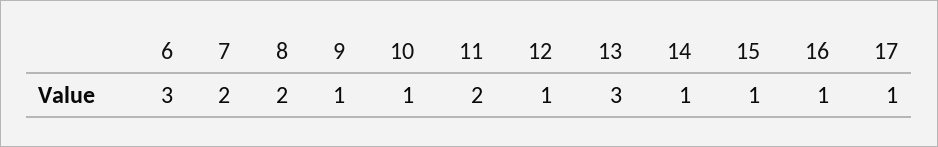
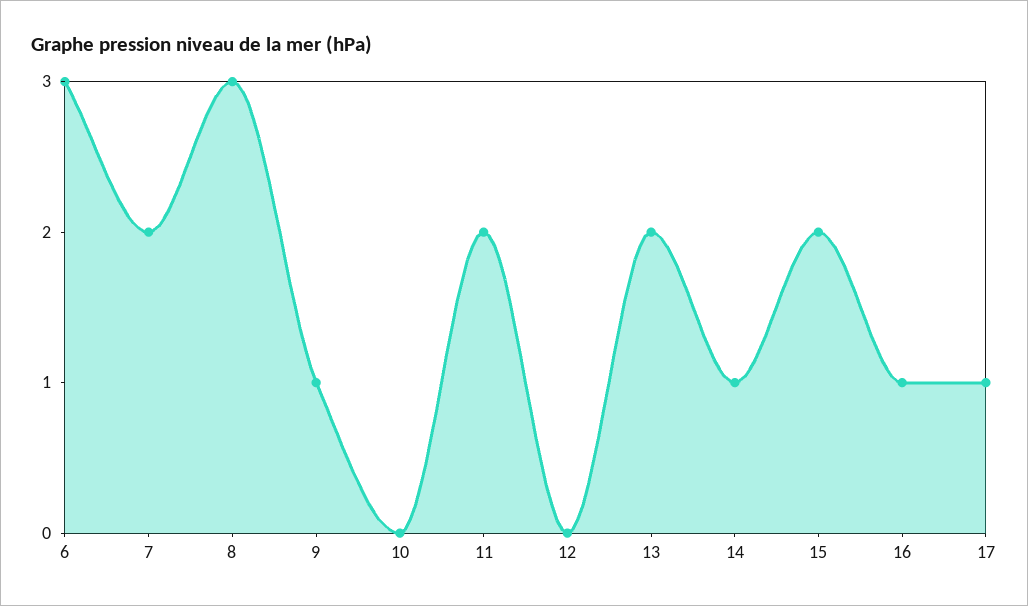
8: 2 -> 3
10: 1 -> 0
12: 1 -> 0
13: 3 -> 2
15: 1 -> 2

